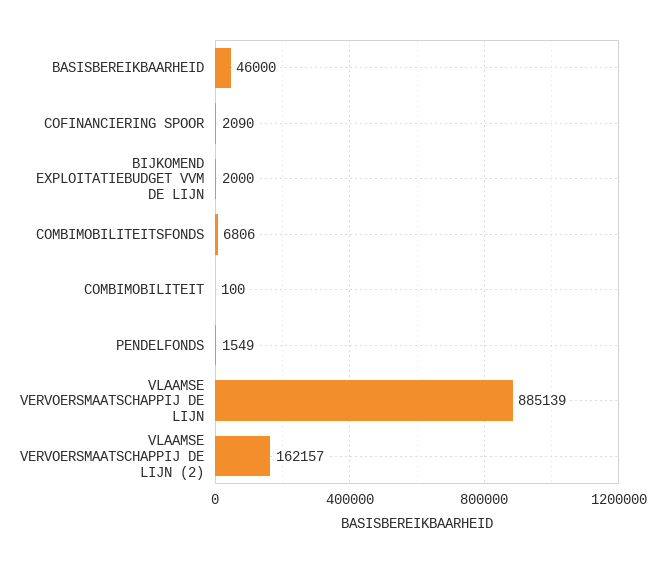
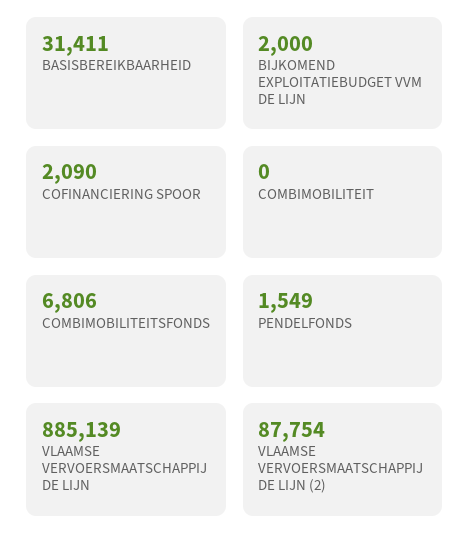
BASISBEREIKBAARHEID: 46000 -> 31411
COMBIMOBILITEIT: 100 -> 0
VLAAMSE VERVOERSMAATSCHAPPIJ DE LIJN (2): 162157 -> 87754

